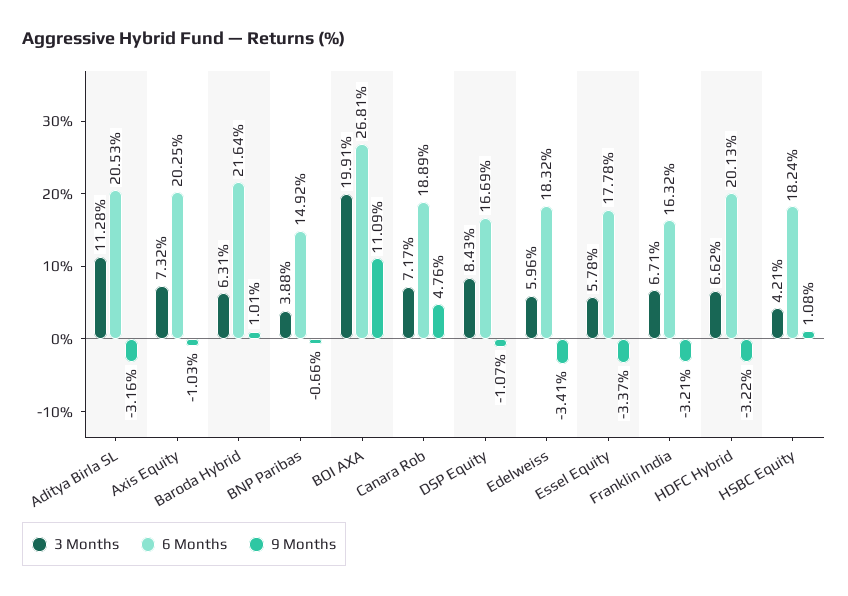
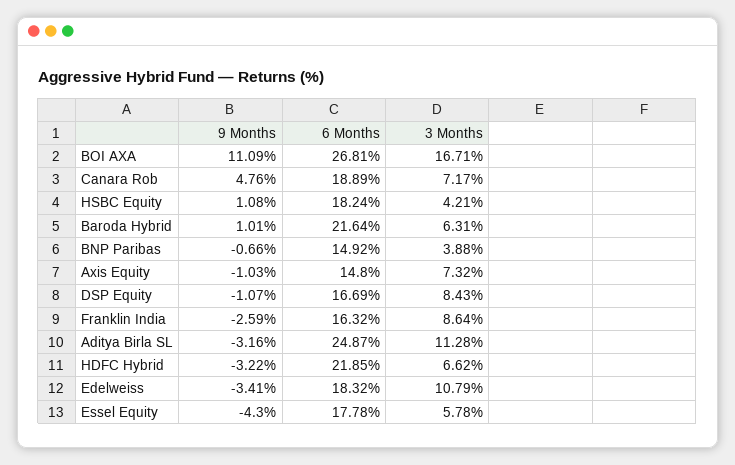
6 Months, Aditya Birla SL: 20.53 -> 24.87
6 Months, Axis Equity: 20.25 -> 14.8
3 Months, BOI AXA: 19.91 -> 16.71
3 Months, Edelweiss: 5.96 -> 10.79
9 Months, Essel Equity: -3.37 -> -4.3
3 Months, Franklin India: 6.71 -> 8.64
9 Months, Franklin India: -3.21 -> -2.59
6 Months, HDFC Hybrid: 20.13 -> 21.85

